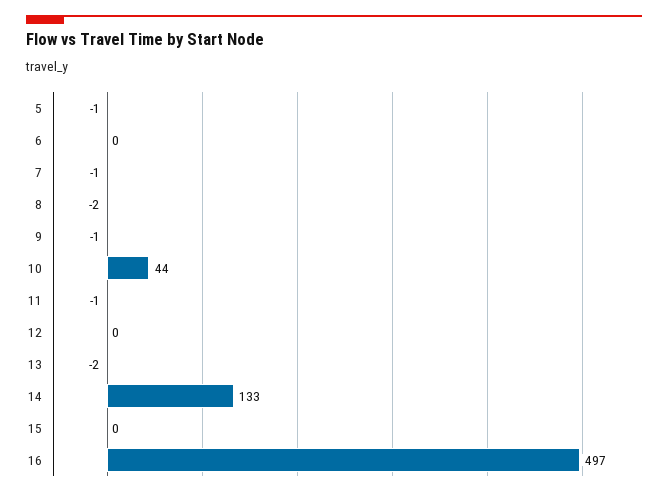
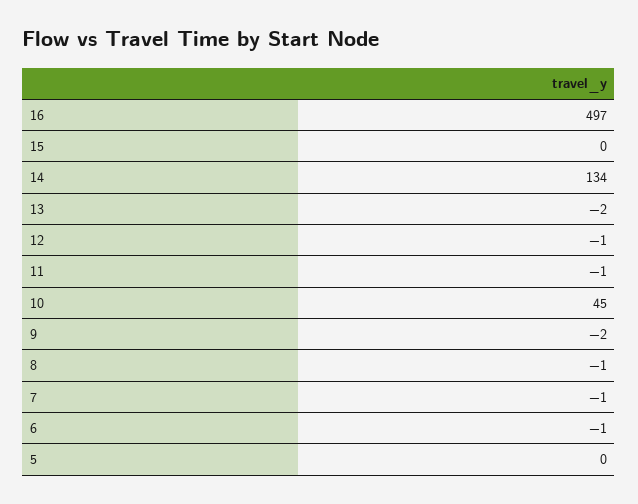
5: -1 -> 0
6: 0 -> -1
8: -2 -> -1
9: -1 -> -2
10: 44 -> 45
12: 0 -> -1
14: 133 -> 134

